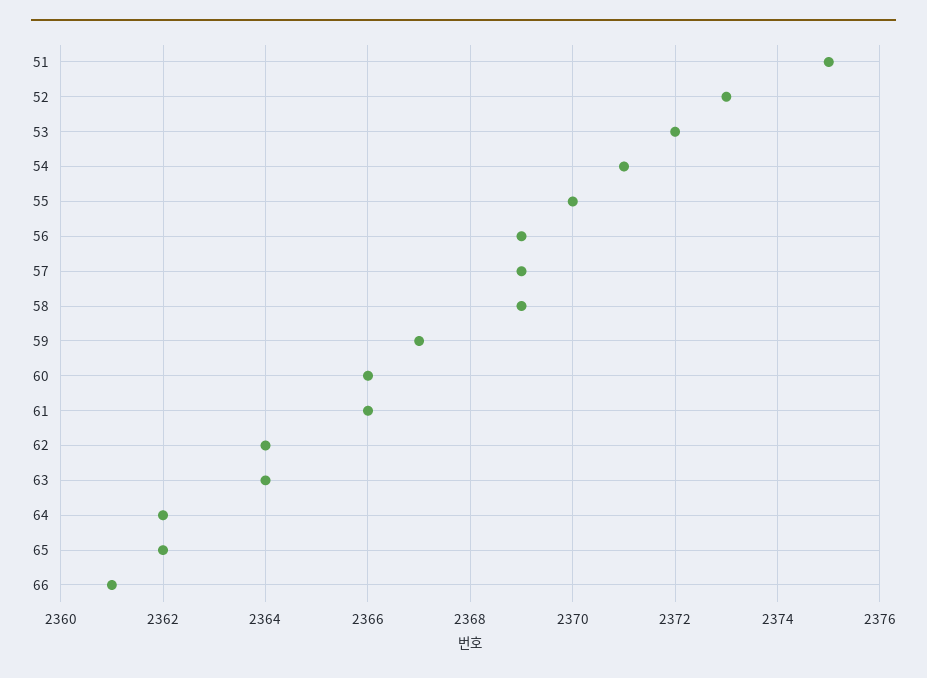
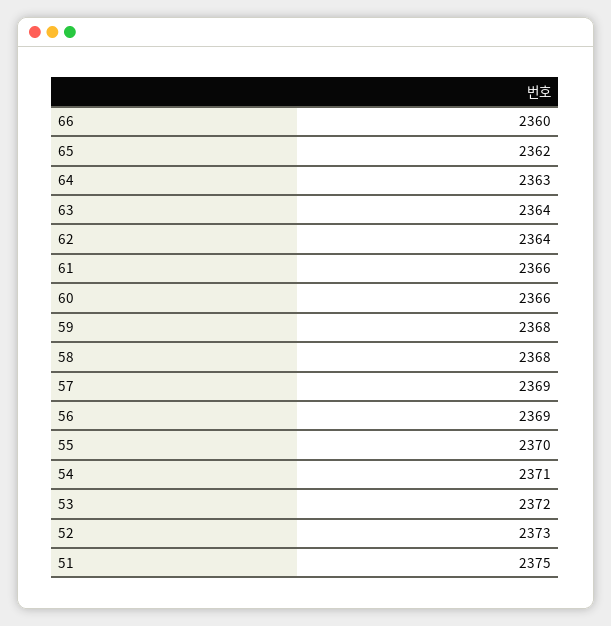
58: 2369 -> 2368
59: 2367 -> 2368
64: 2362 -> 2363
66: 2361 -> 2360

